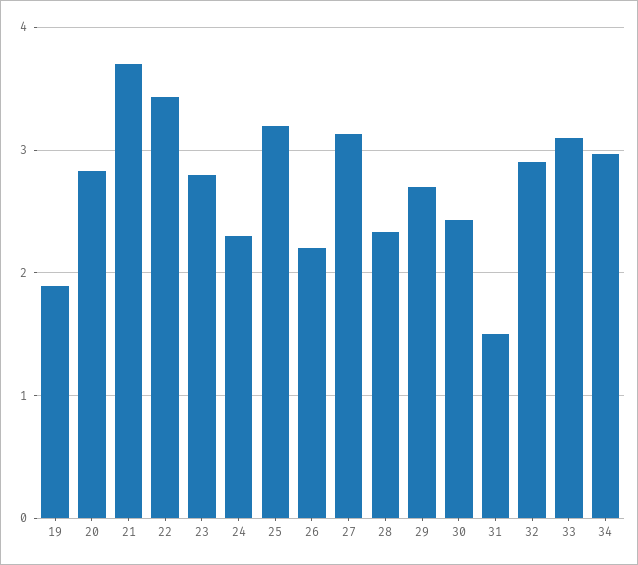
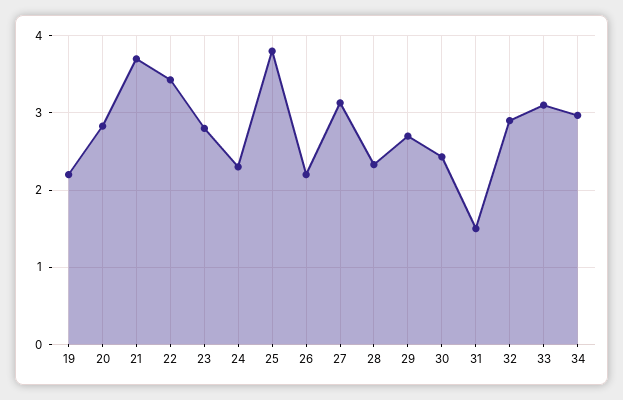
19: 1.9 -> 2.2
25: 3.2 -> 3.8

